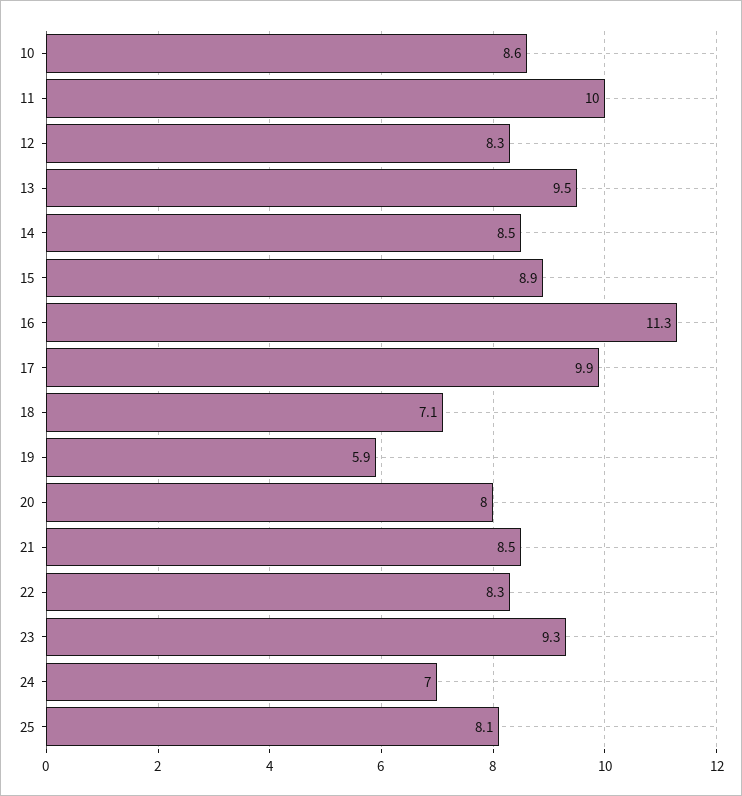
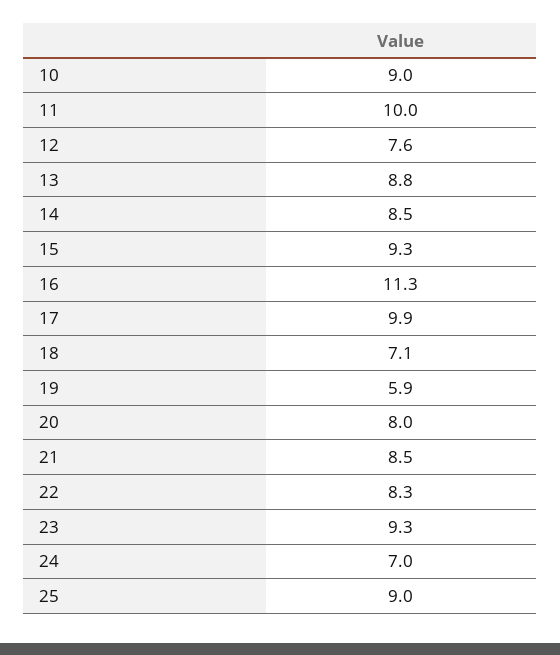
10: 8.6 -> 9
12: 8.3 -> 7.6
13: 9.5 -> 8.8
15: 8.9 -> 9.3
25: 8.1 -> 9

